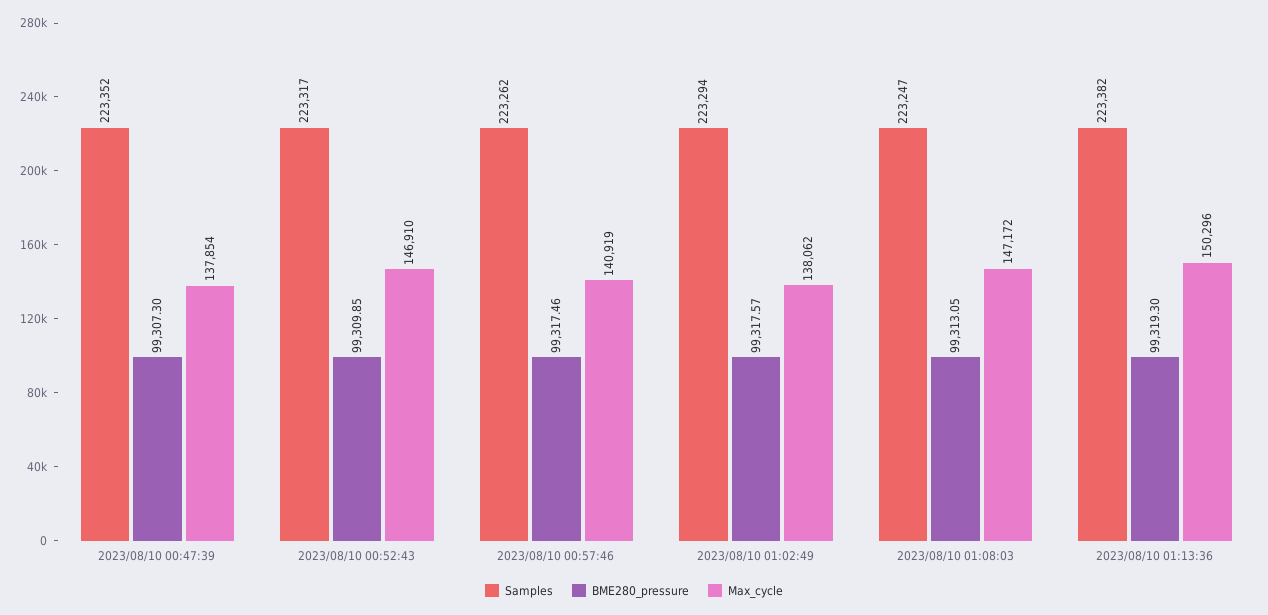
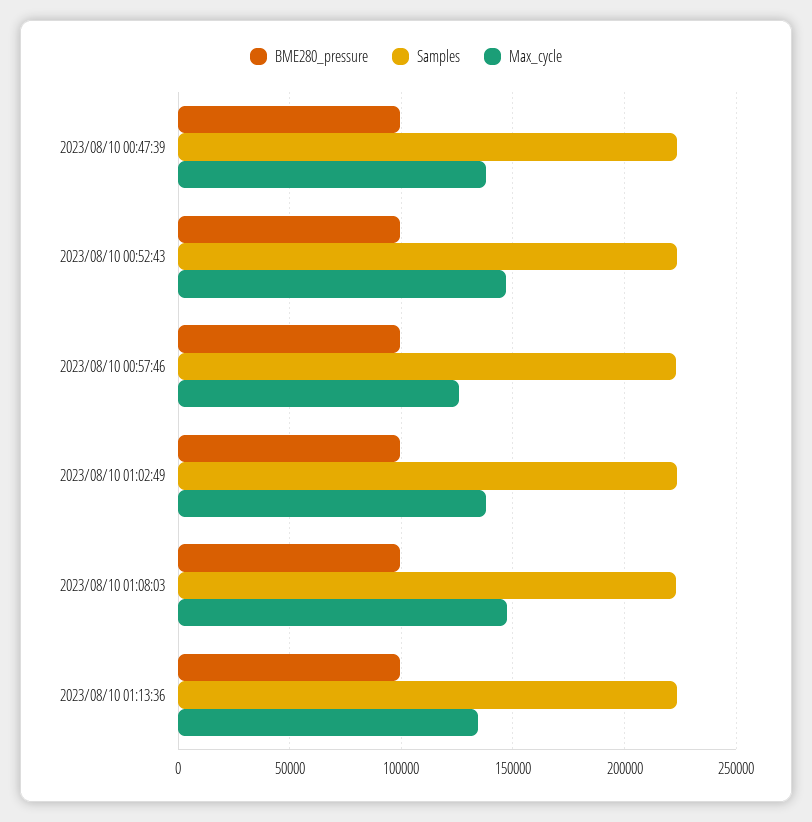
Max_cycle, 2023/08/10 00:57:46: 140919 -> 125000
Max_cycle, 2023/08/10 01:13:36: 150296 -> 135000

